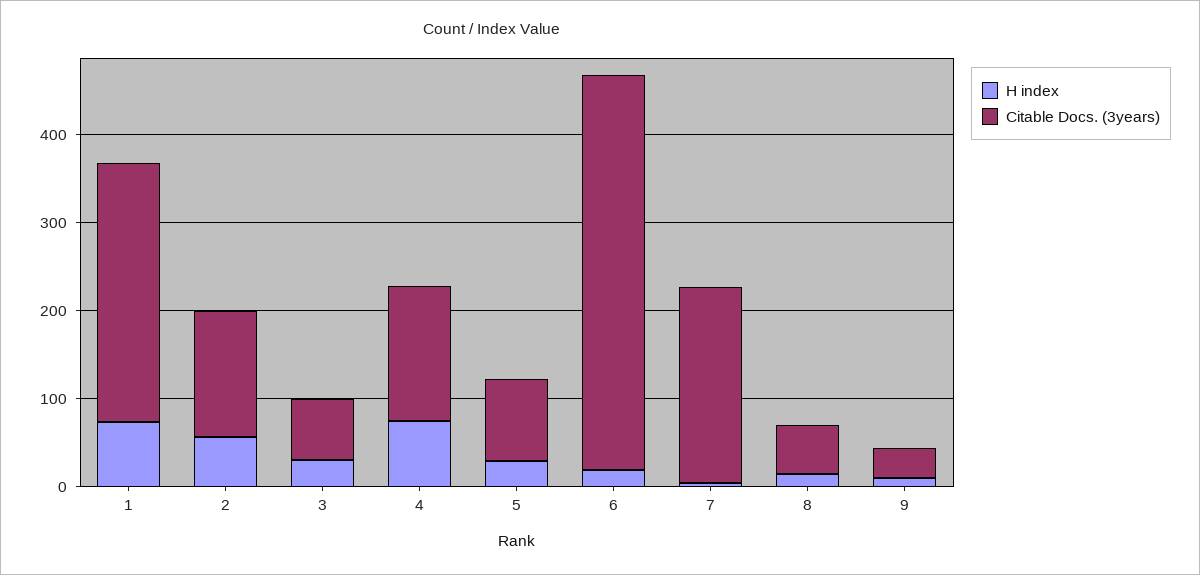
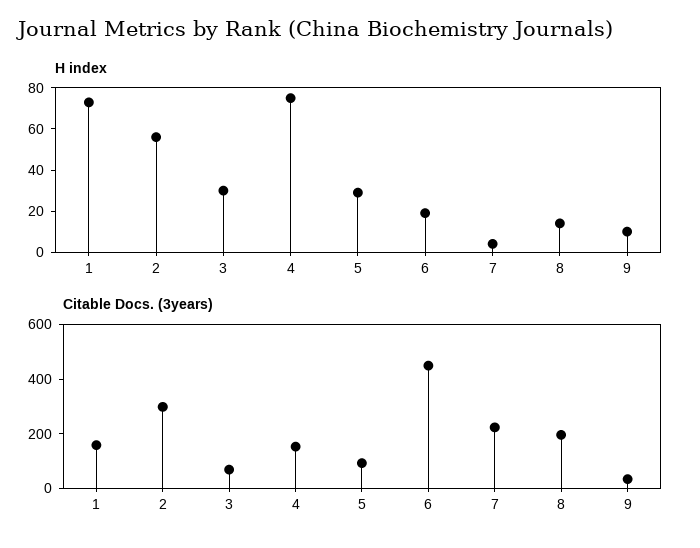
Citable Docs. (3years), 1: 300 -> 150
Citable Docs. (3years), 2: 140 -> 300
Citable Docs. (3years), 8: 60 -> 200

